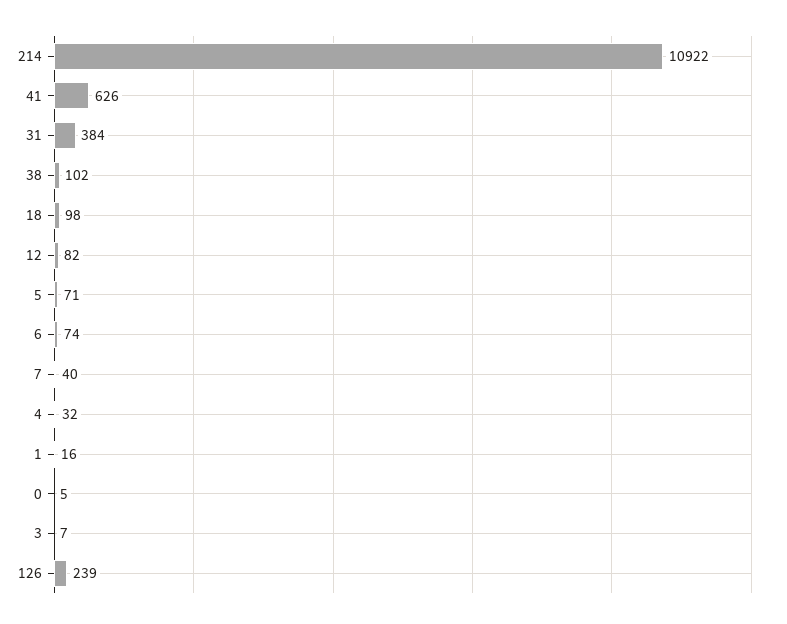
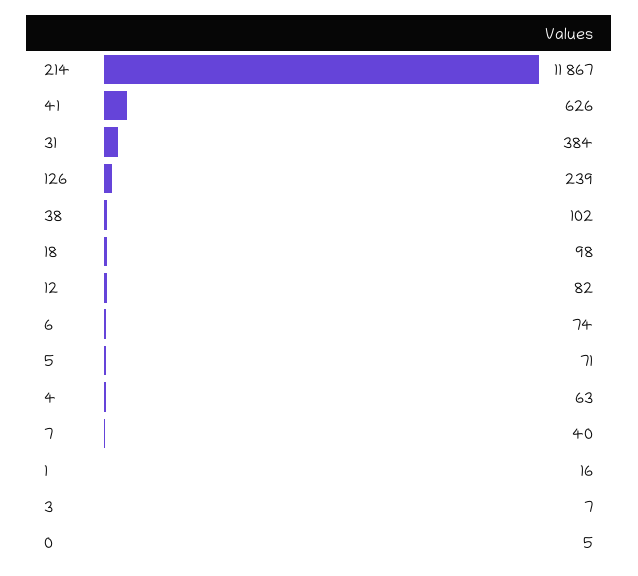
214: 10922 -> 11867
4: 32 -> 63

